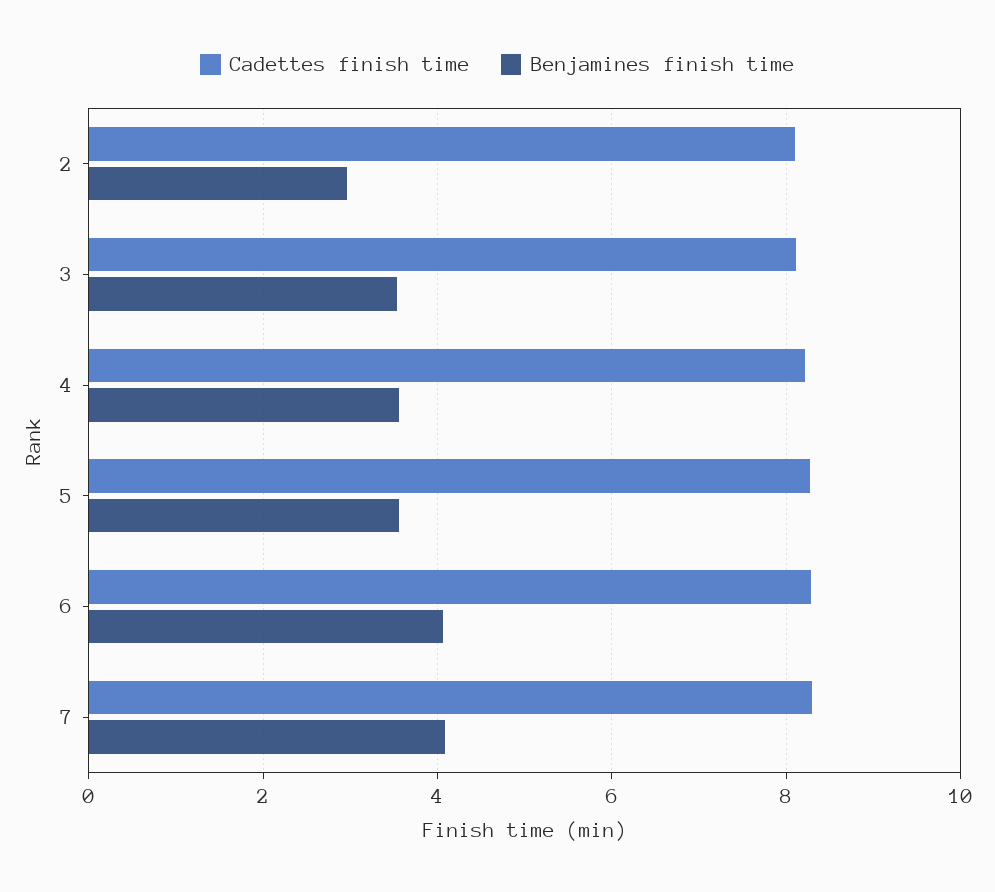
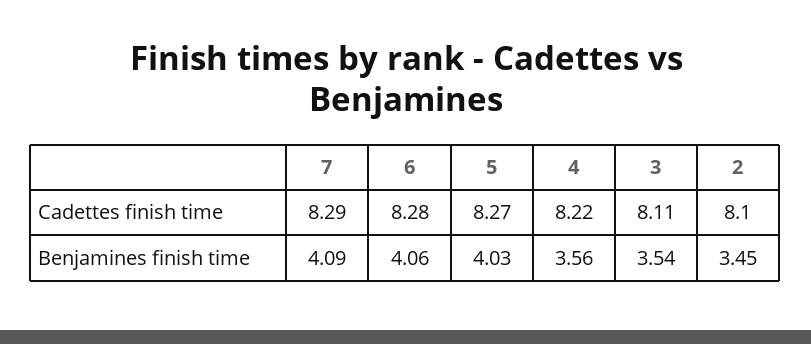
Benjamines finish time, 2: 3 -> 3.45
Benjamines finish time, 5: 3.6 -> 4.03

